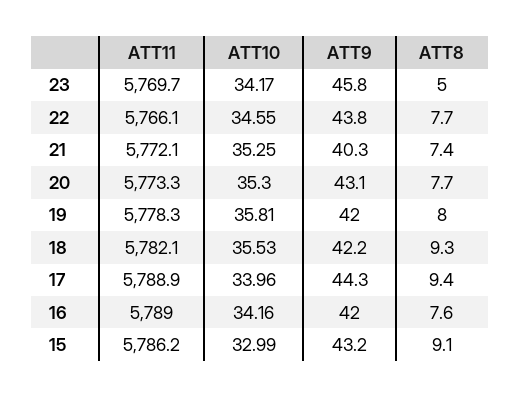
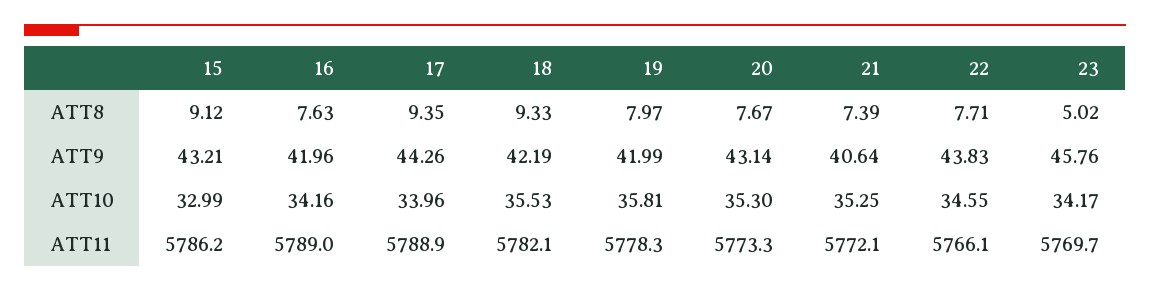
ATT9, 21: 40.3 -> 40.64

